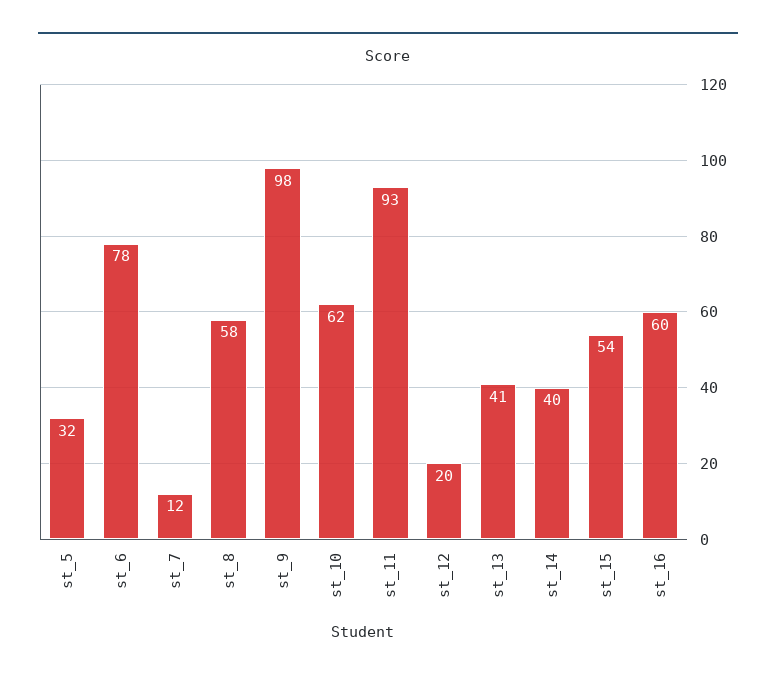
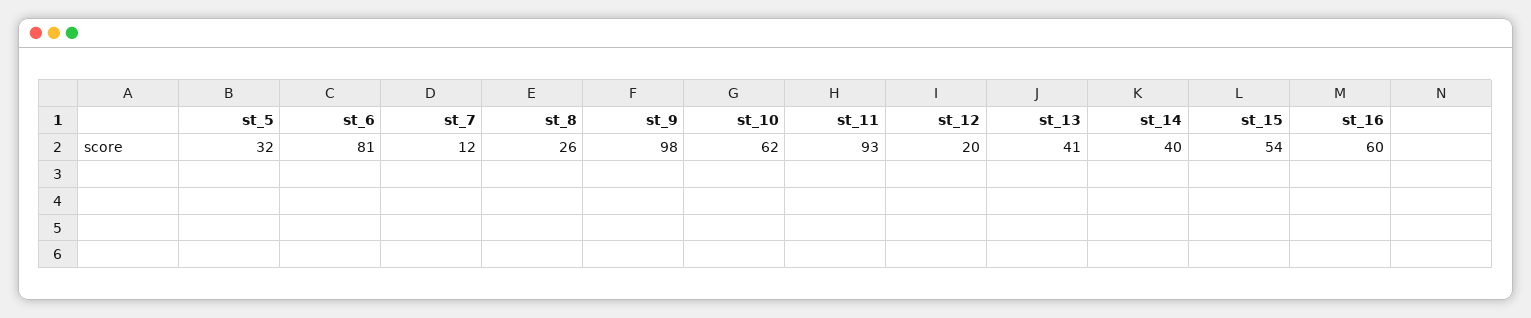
st_6: 78 -> 81
st_8: 58 -> 26

